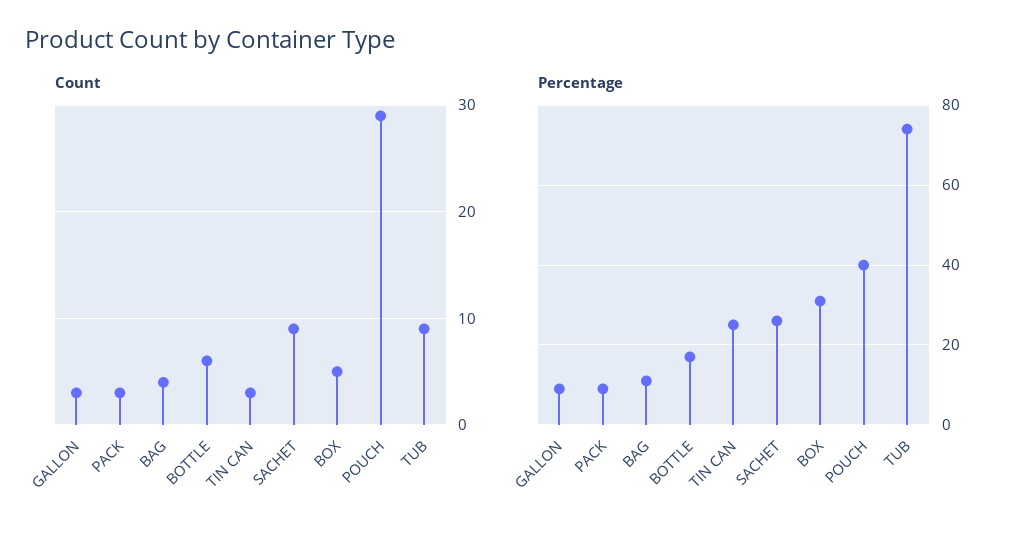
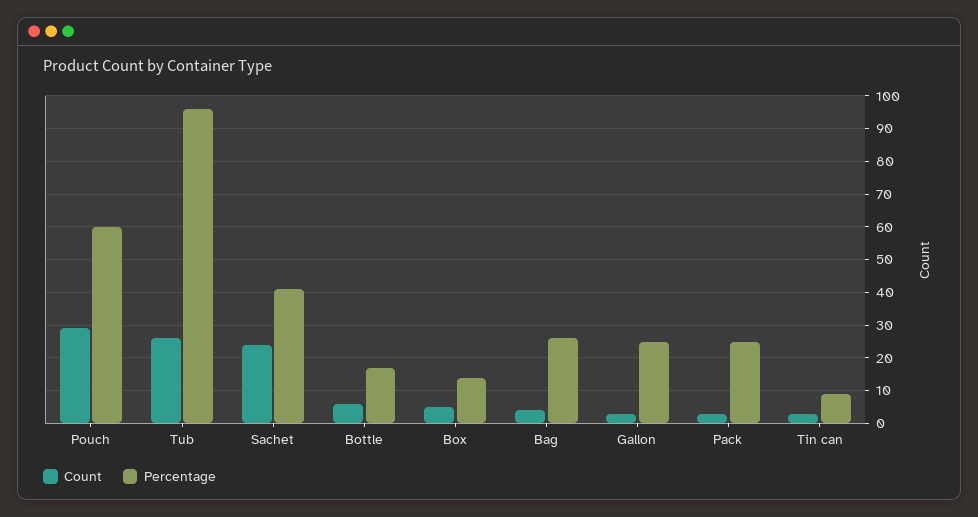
Count, SACHET: 9 -> 25
Count, TUB: 9 -> 25
Percentage, GALLON: 10 -> 25
Percentage, PACK: 10 -> 25
Percentage, BAG: 10 -> 25
Percentage, TIN CAN: 25 -> 10
Percentage, SACHET: 25 -> 40
Percentage, BOX: 30 -> 15
Percentage, POUCH: 40 -> 60
Percentage, TUB: 75 -> 95

